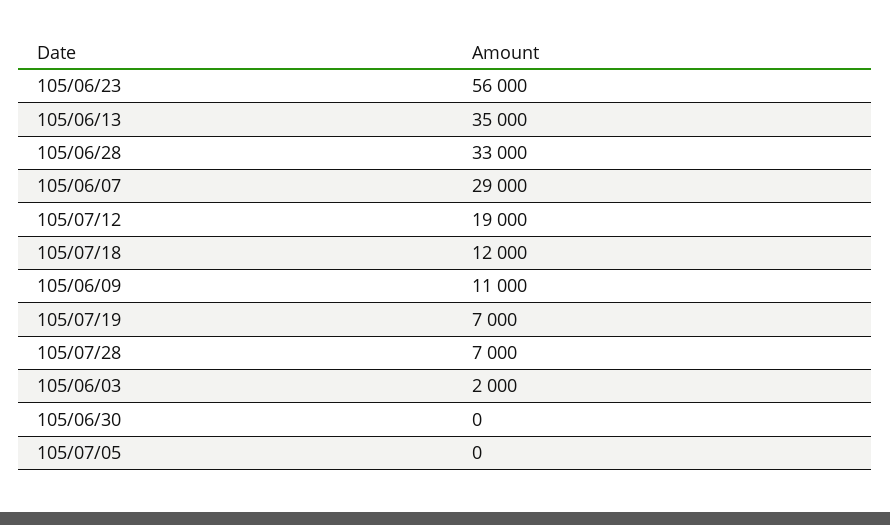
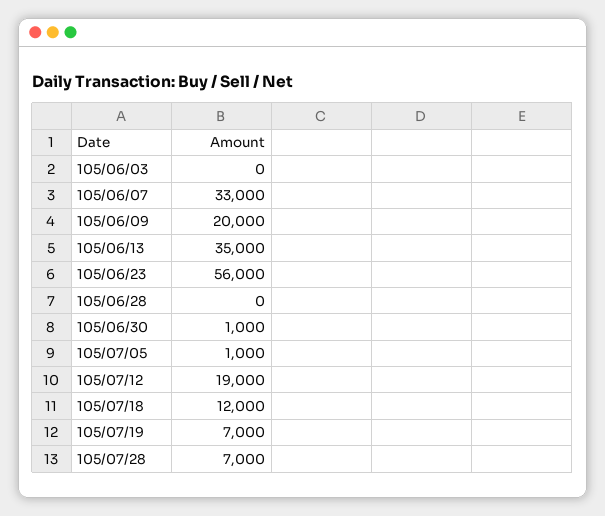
105/06/28: 33000 -> 0
105/06/07: 29000 -> 33000
105/06/09: 11000 -> 20000
105/06/03: 2000 -> 0
105/06/30: 0 -> 1000
105/07/05: 0 -> 1000

